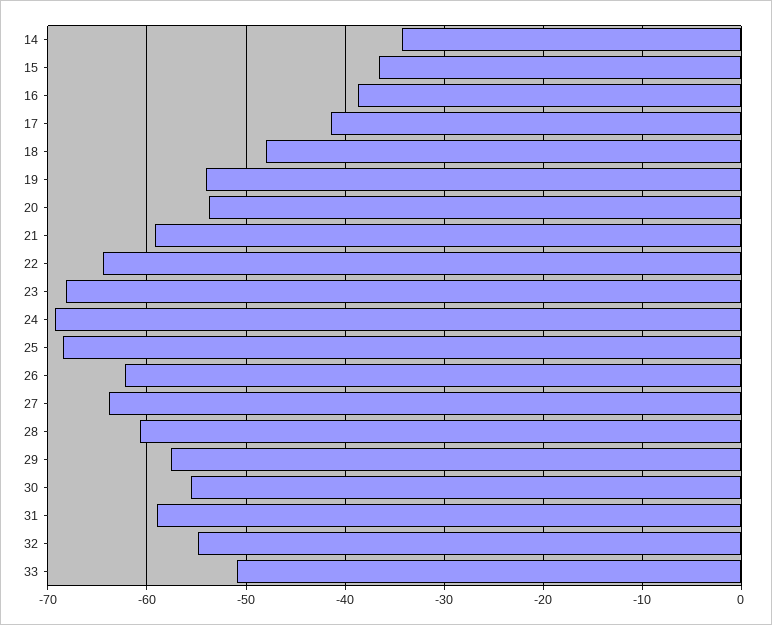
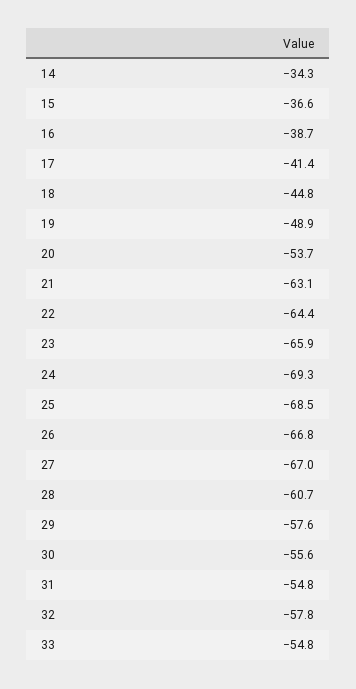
18: -48 -> -44.8
19: -54 -> -48.9
21: -59 -> -63.1
23: -68 -> -65.9
26: -62 -> -66.8
27: -64 -> -67
31: -59 -> -54.8
32: -55 -> -57.8
33: -51 -> -54.8

